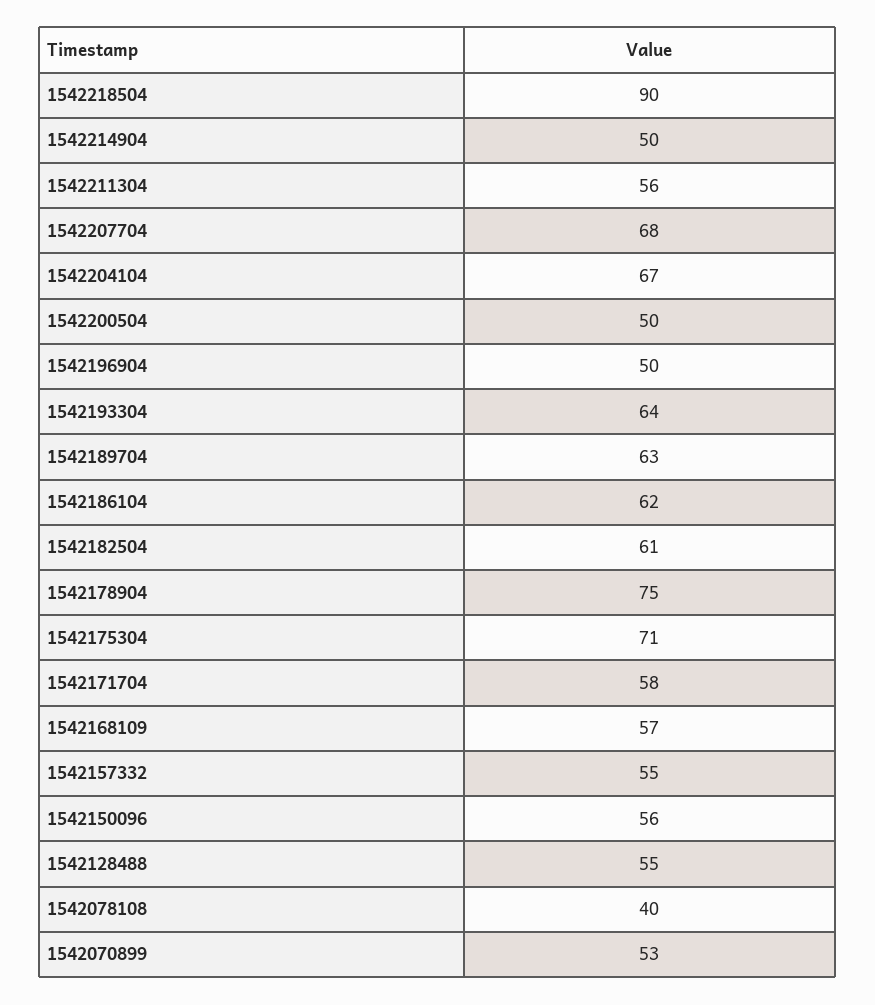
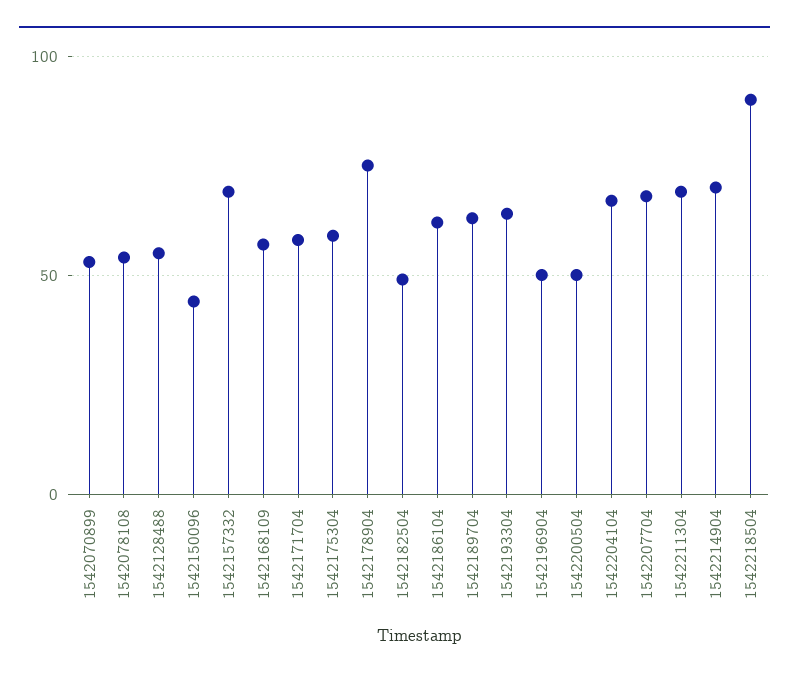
1542214904: 50 -> 70
1542211304: 56 -> 70
1542182504: 61 -> 50
1542175304: 71 -> 60
1542157332: 55 -> 70
1542150096: 56 -> 45
1542078108: 40 -> 55

